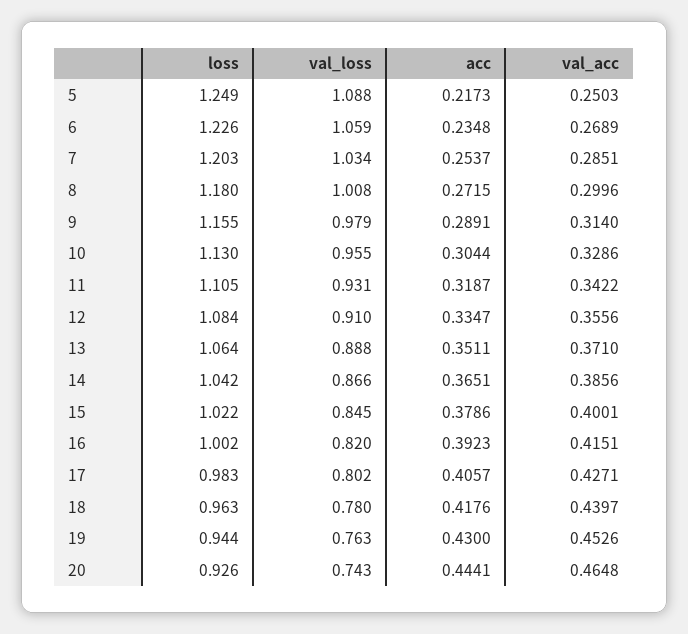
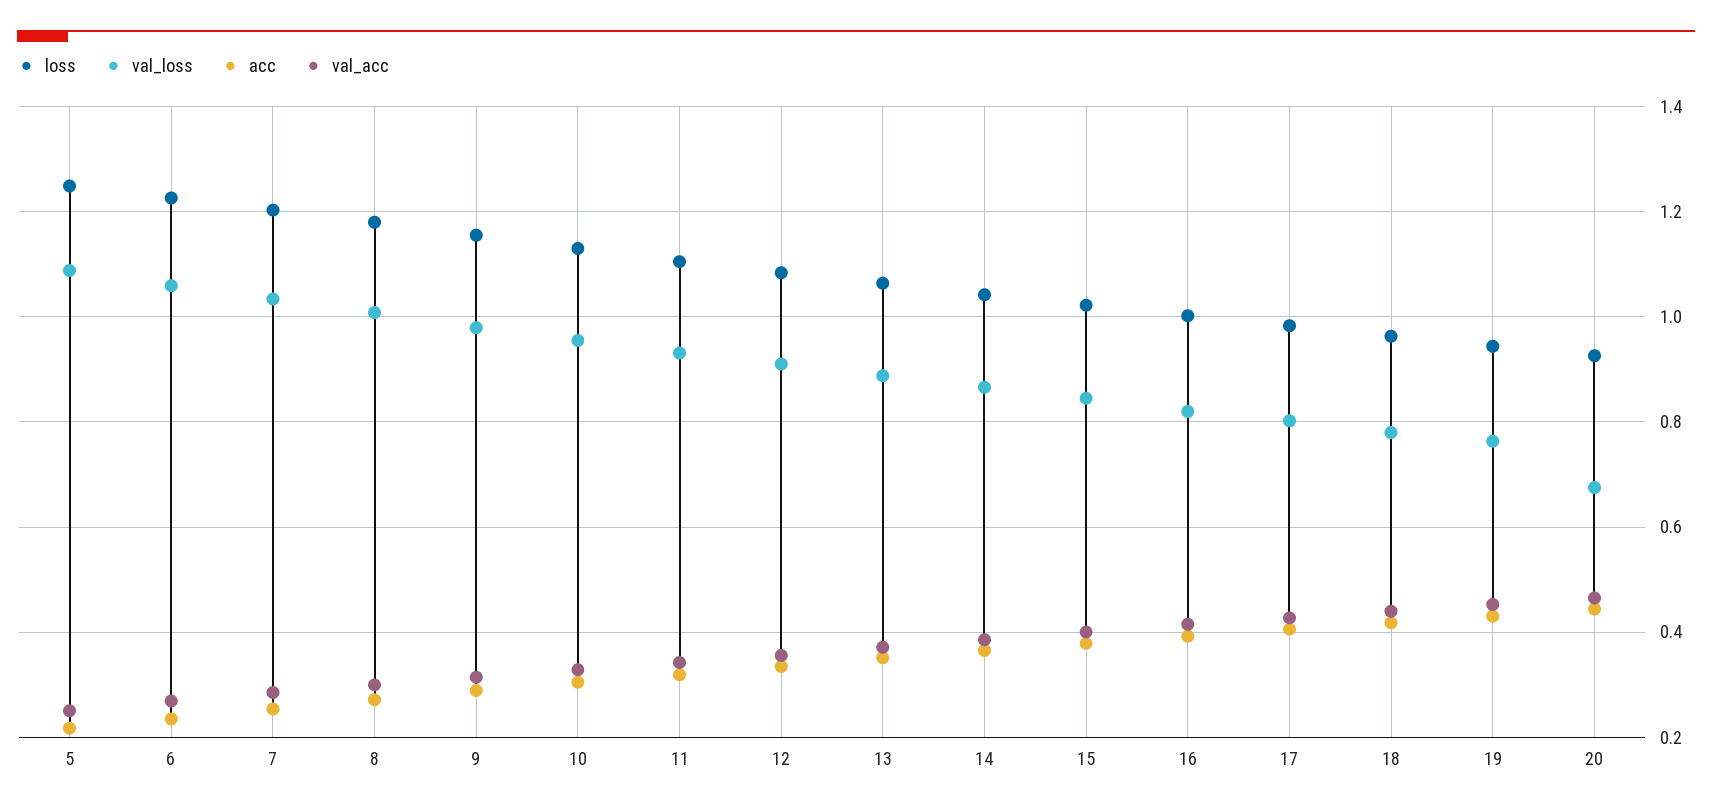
val_loss, 20: 0.743 -> 0.68

